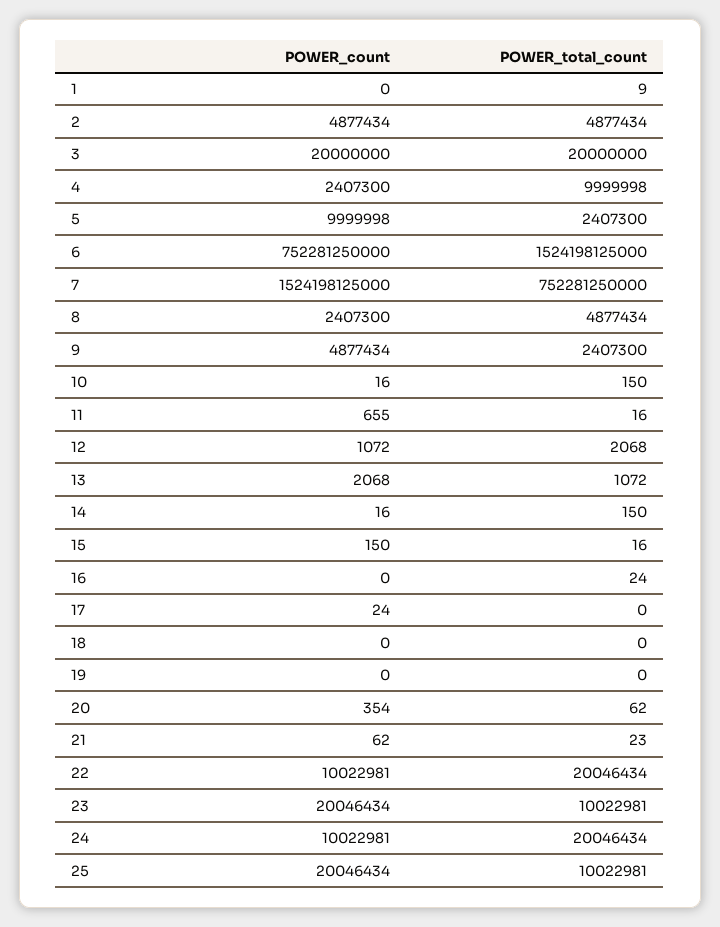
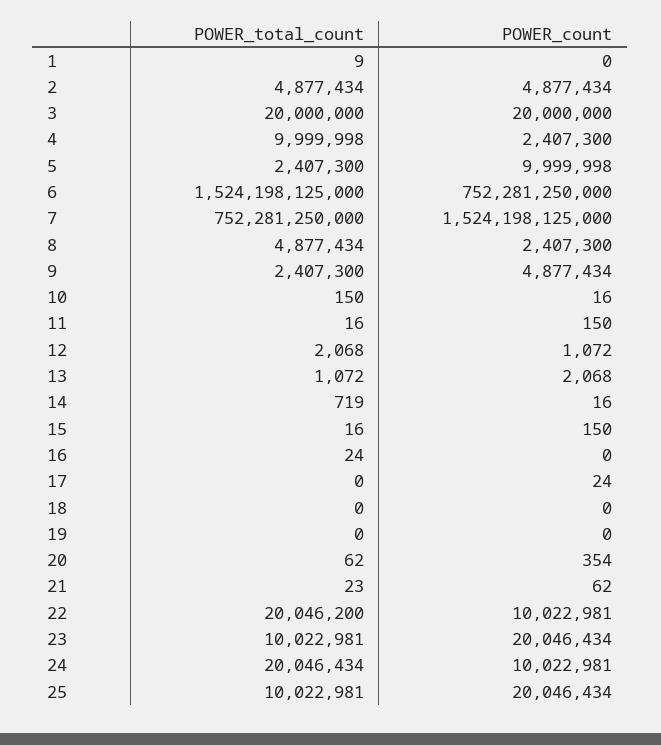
POWER_count, 11: 655 -> 150
POWER_total_count, 14: 150 -> 719
POWER_total_count, 22: 20046434 -> 20046200

